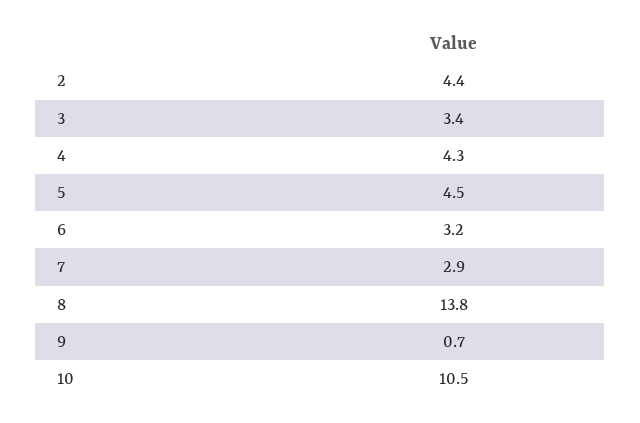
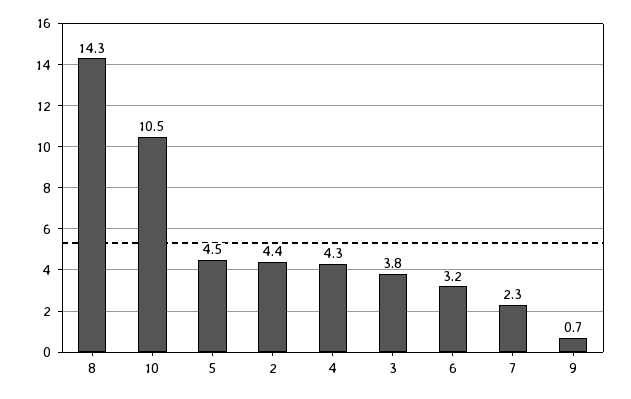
3: 3.4 -> 3.8
7: 2.9 -> 2.3
8: 13.8 -> 14.3

